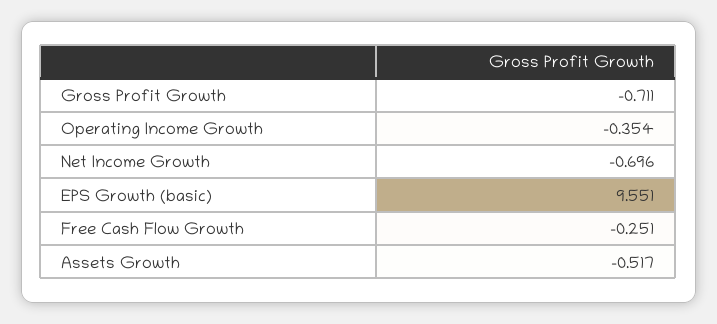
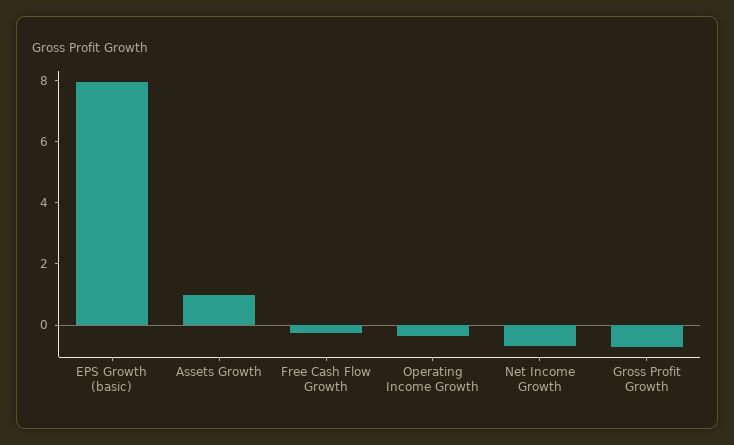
EPS Growth (basic): 9.551 -> 8
Assets Growth: -0.517 -> 1

